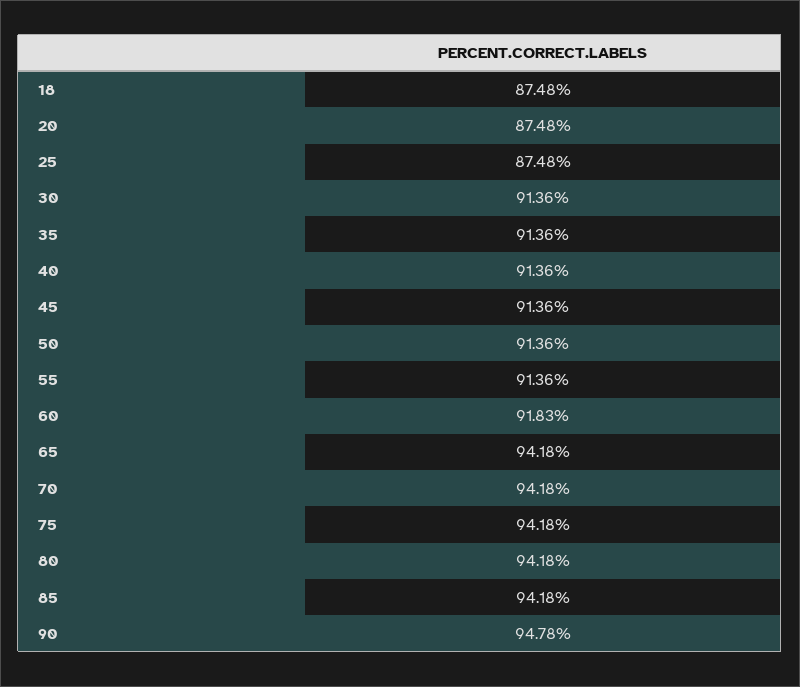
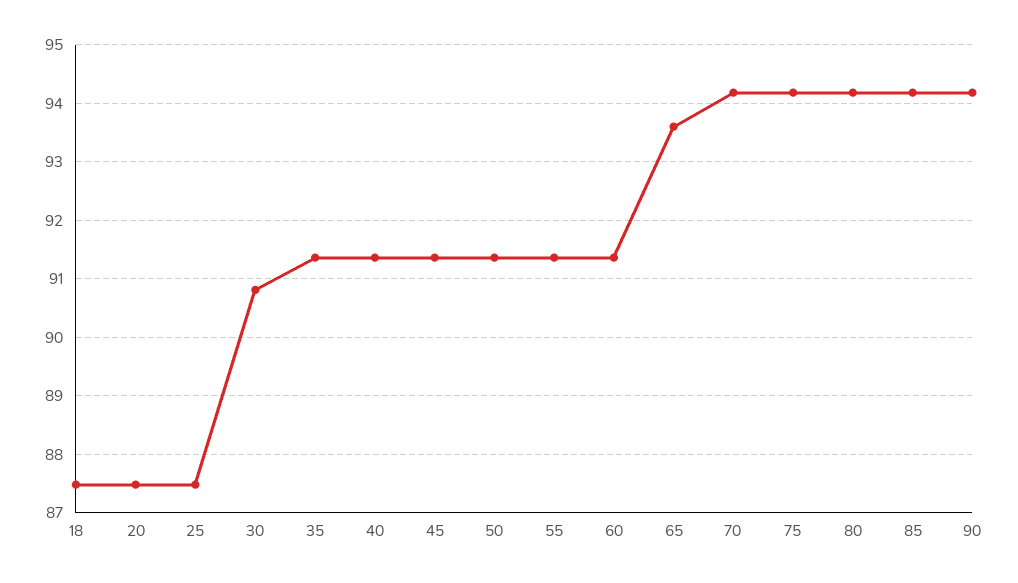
30: 91.36 -> 90.8
60: 91.83 -> 91.4
65: 94.18 -> 93.6
90: 94.78 -> 94.2

